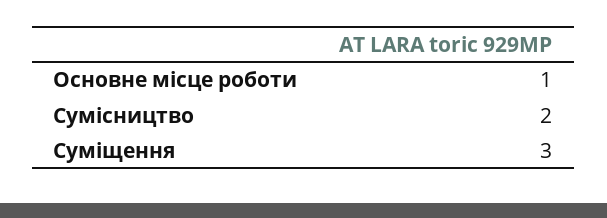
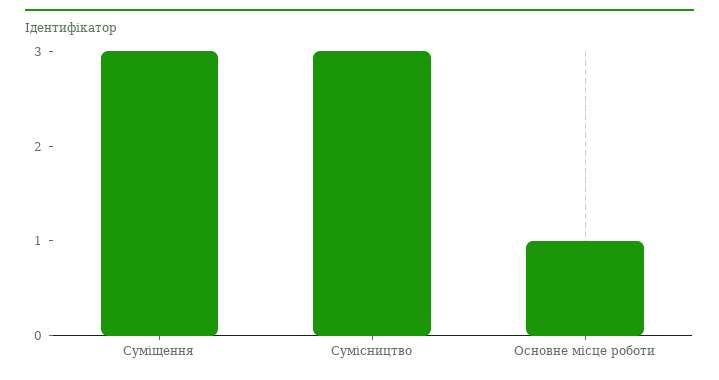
Сумісництво: 2 -> 3

